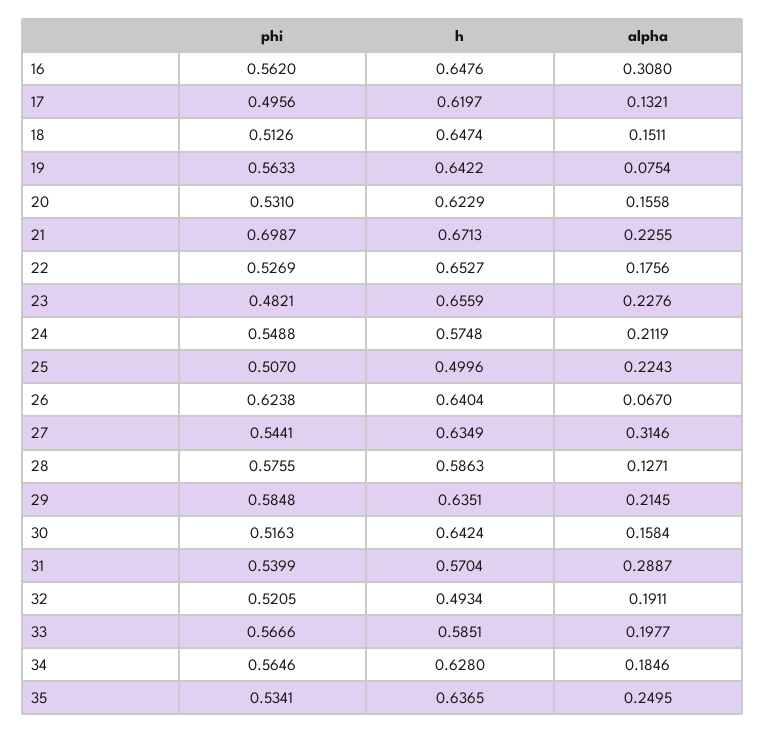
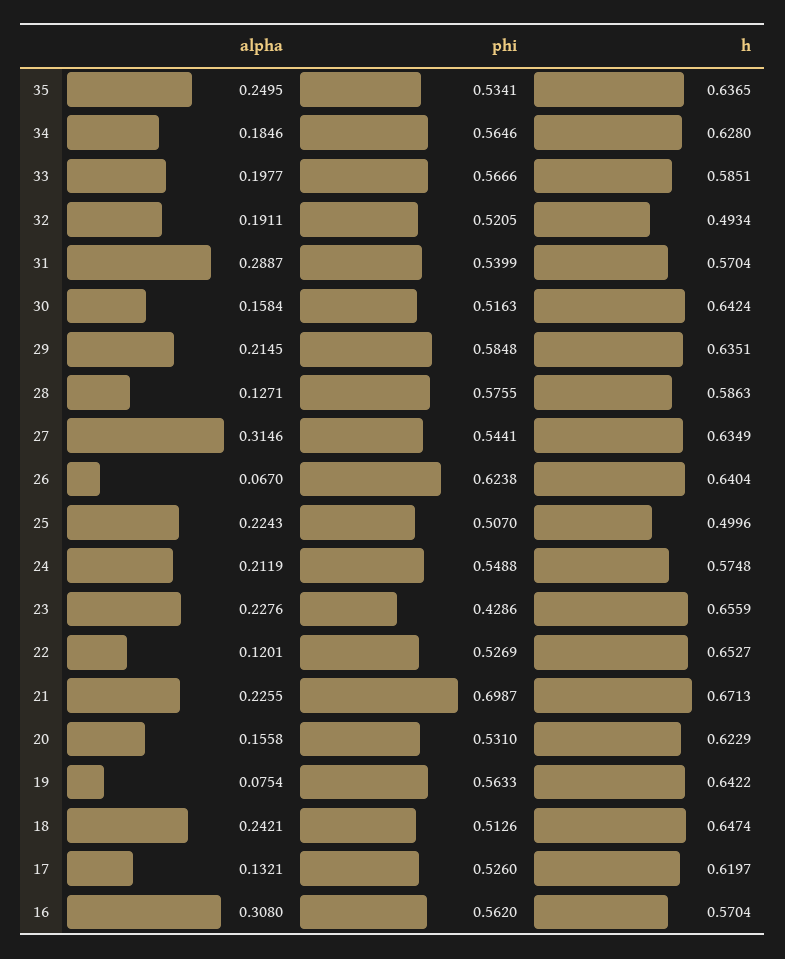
h, 16: 0.6476 -> 0.5704
phi, 17: 0.4956 -> 0.526
alpha, 18: 0.1511 -> 0.2421
alpha, 22: 0.1756 -> 0.1201
phi, 23: 0.4821 -> 0.4286

